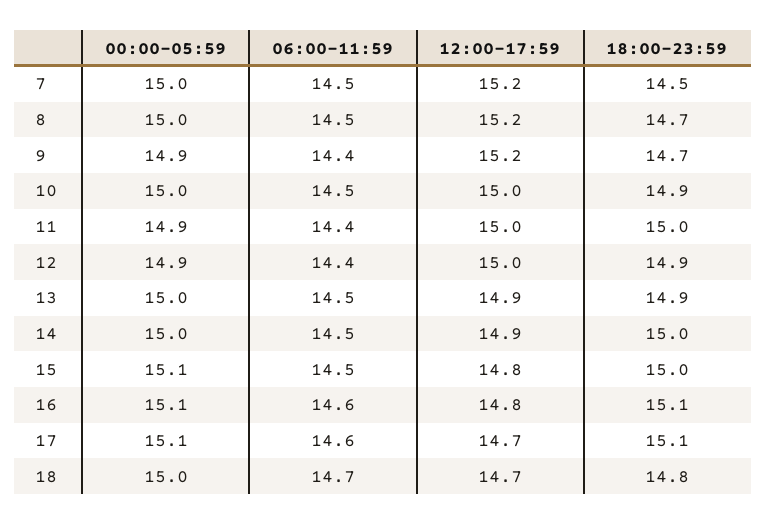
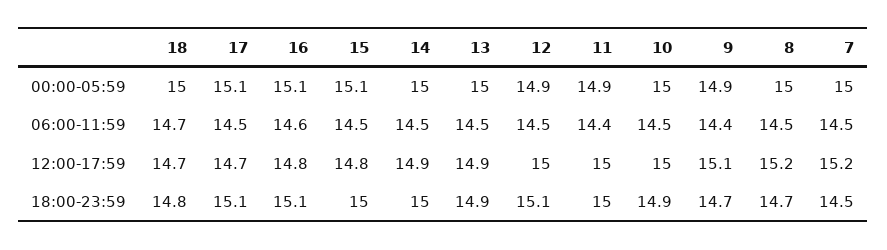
12:00-17:59, 9: 15.2 -> 15.1
06:00-11:59, 12: 14.4 -> 14.5
18:00-23:59, 12: 14.9 -> 15.1
06:00-11:59, 17: 14.6 -> 14.5

